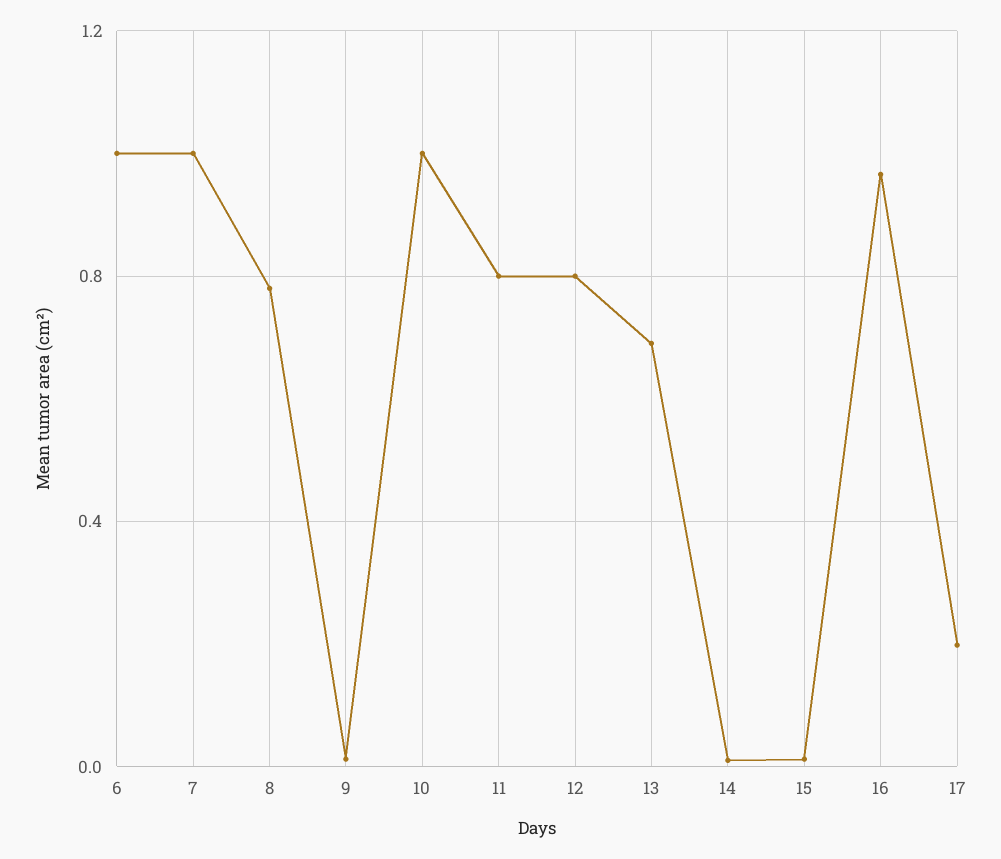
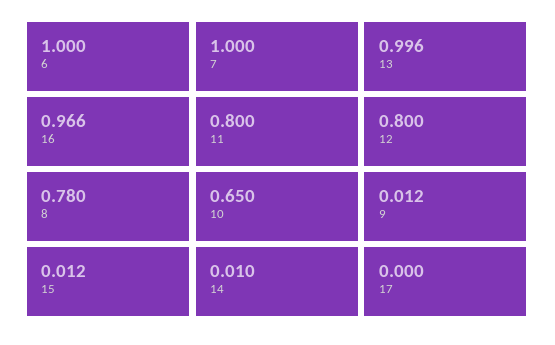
10: 1 -> 0.65
13: 0.7 -> 0.996
17: 0.2 -> 0

